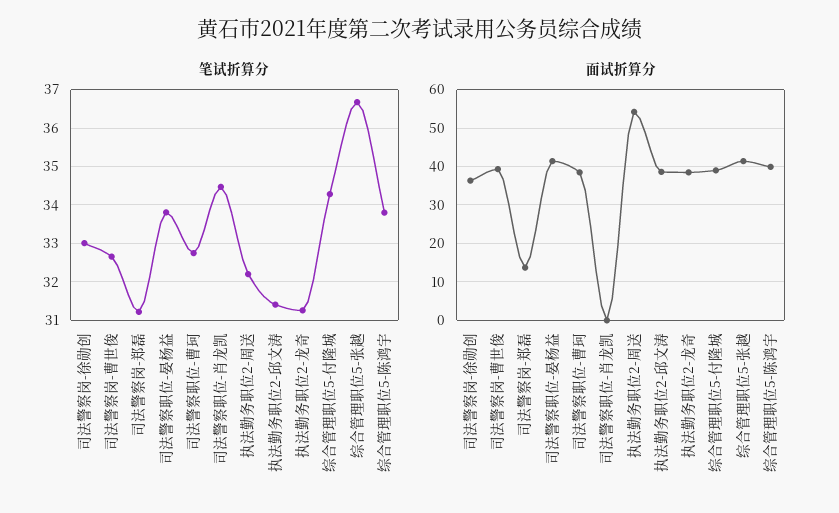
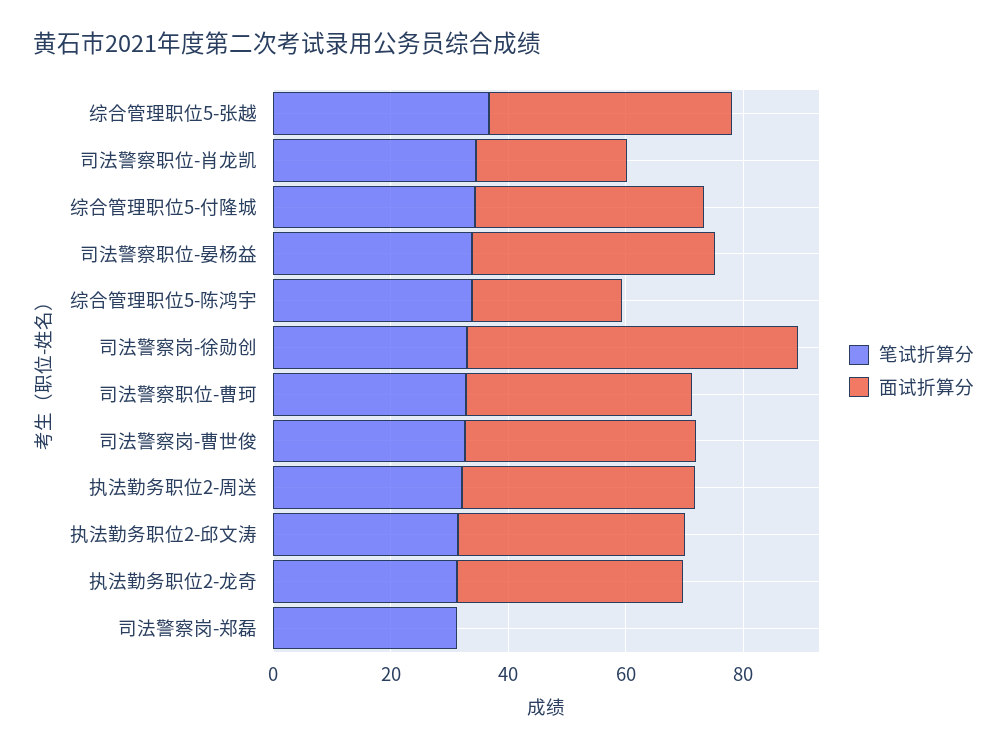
面试折算分, 司法警察岗-徐勋创: 36 -> 55
面试折算分, 司法警察岗-郑磊: 14 -> 0
面试折算分, 司法警察职位-肖龙凯: 0 -> 25
面试折算分, 执法勤务职位2-周送: 54 -> 40
面试折算分, 综合管理职位5-陈鸿宇: 40 -> 25

